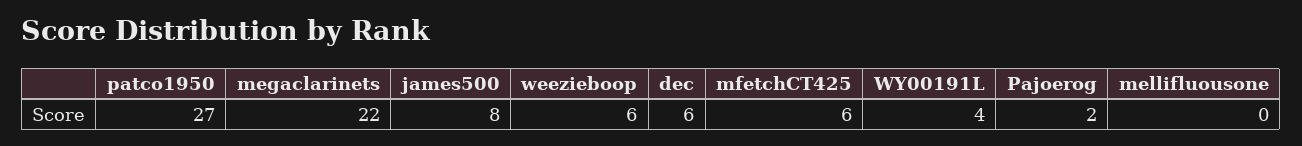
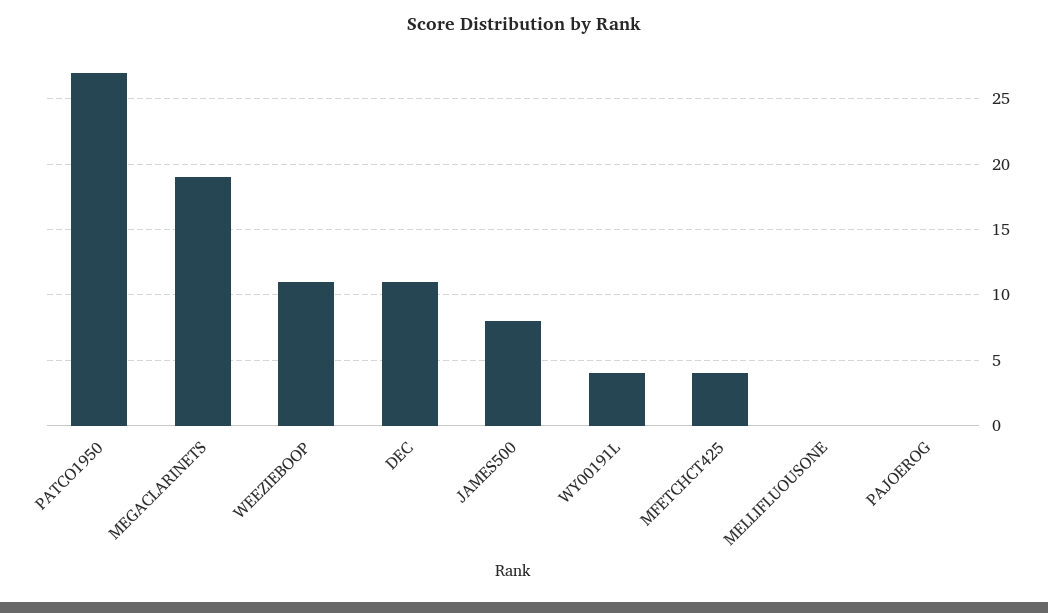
megaclarinets: 22 -> 19
weezieboop: 6 -> 11
dec: 6 -> 11
mfetchCT425: 6 -> 4
Pajoerog: 2 -> 0

